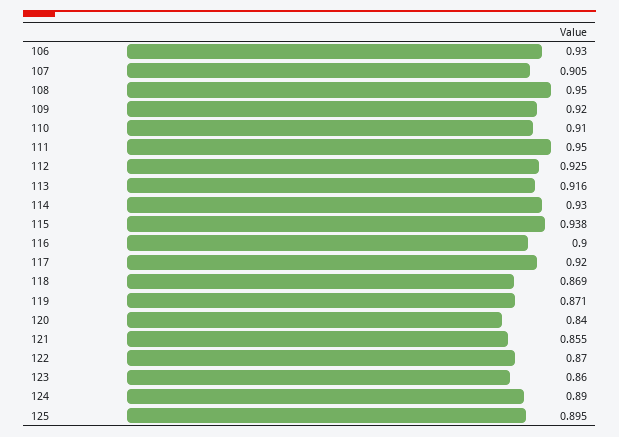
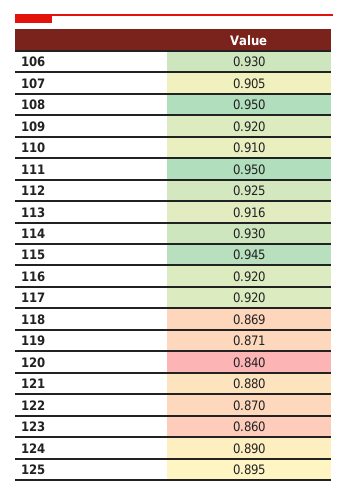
115: 0.938 -> 0.945
116: 0.9 -> 0.92
121: 0.855 -> 0.88

